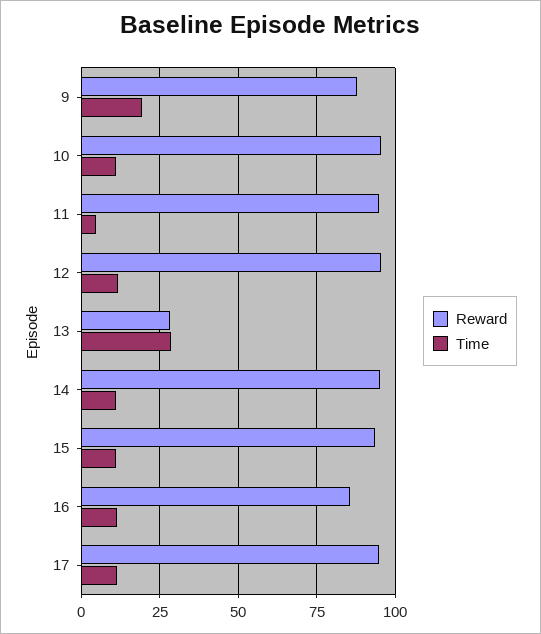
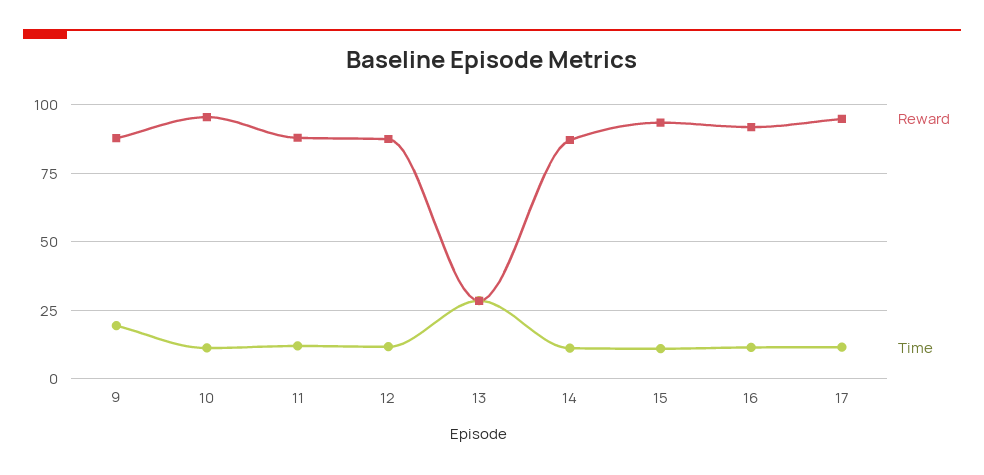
Reward, 11: 95 -> 87.5
Time, 11: 5 -> 12.5
Reward, 12: 95 -> 87.5
Reward, 14: 95 -> 87.5
Reward, 16: 85 -> 92.5

